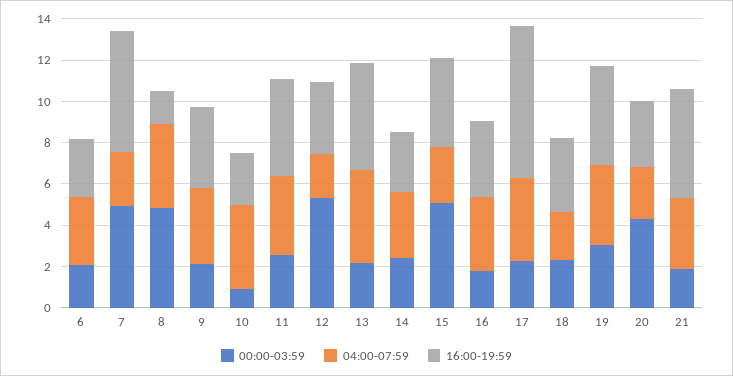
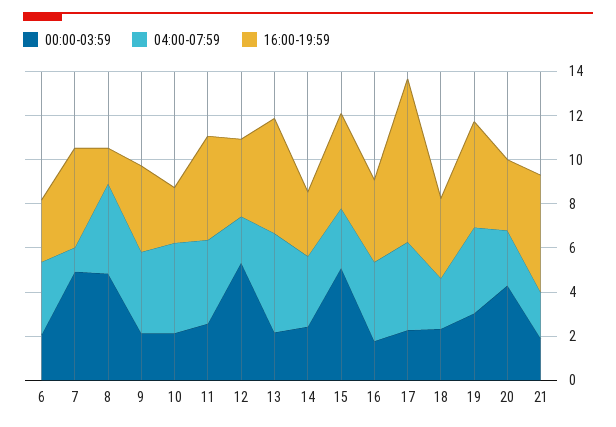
04:00-07:59, 7: 2.5 -> 1
16:00-19:59, 7: 6 -> 4.5
00:00-03:59, 10: 1 -> 2
04:00-07:59, 21: 3.5 -> 2

